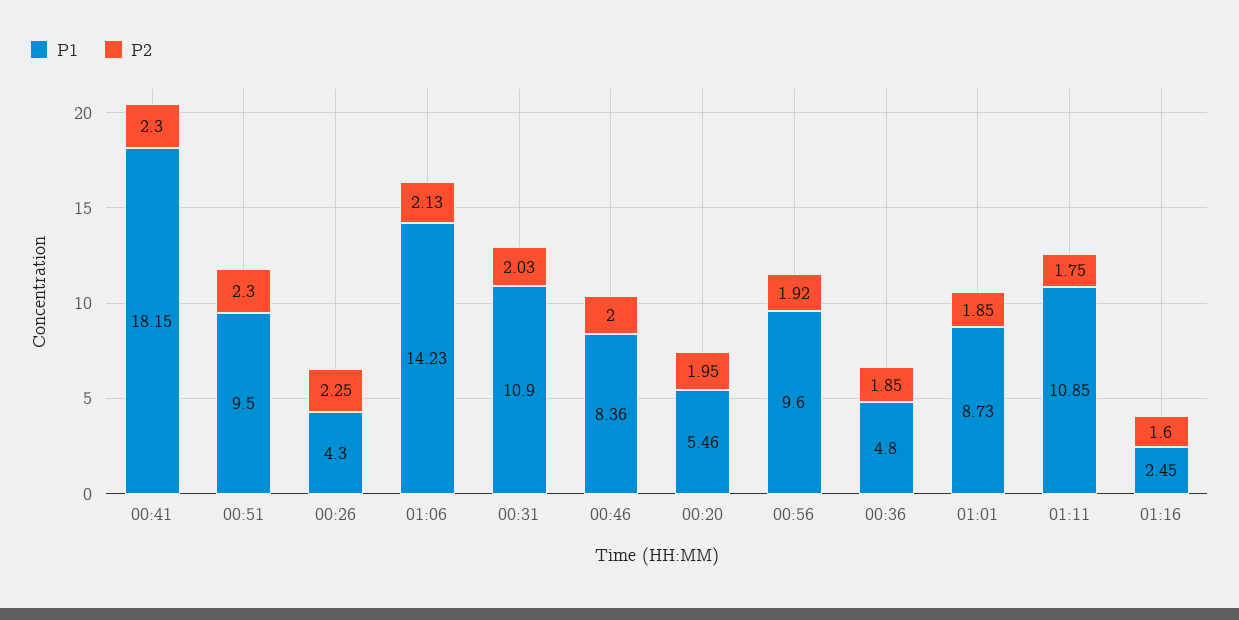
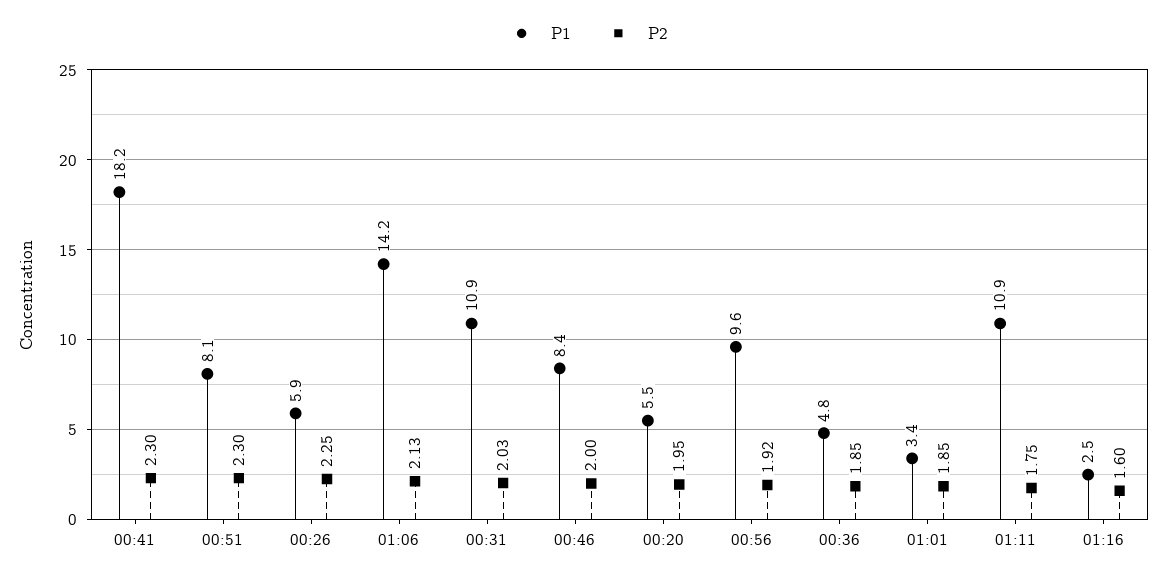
P1, 00:51: 9.5 -> 8.1
P1, 00:26: 4.3 -> 5.9
P1, 01:01: 8.73 -> 3.4

